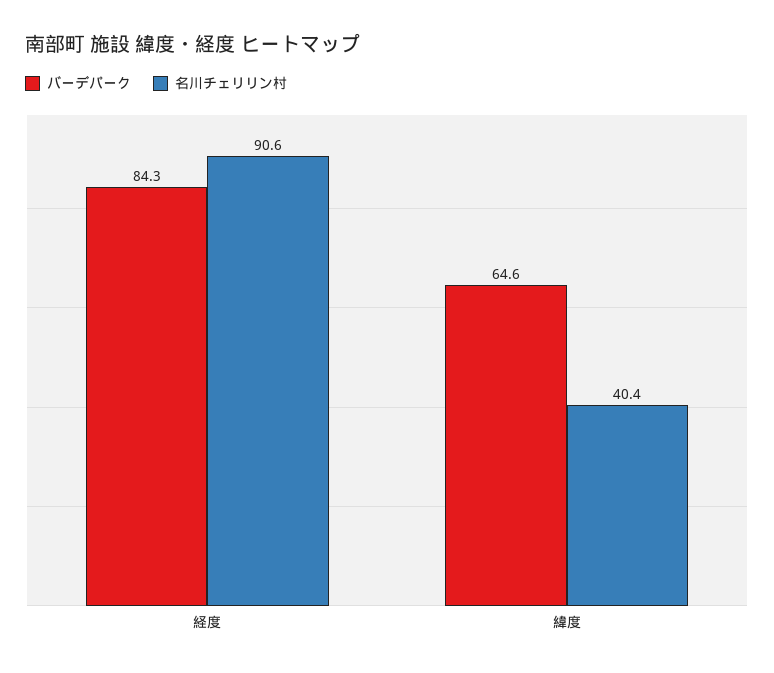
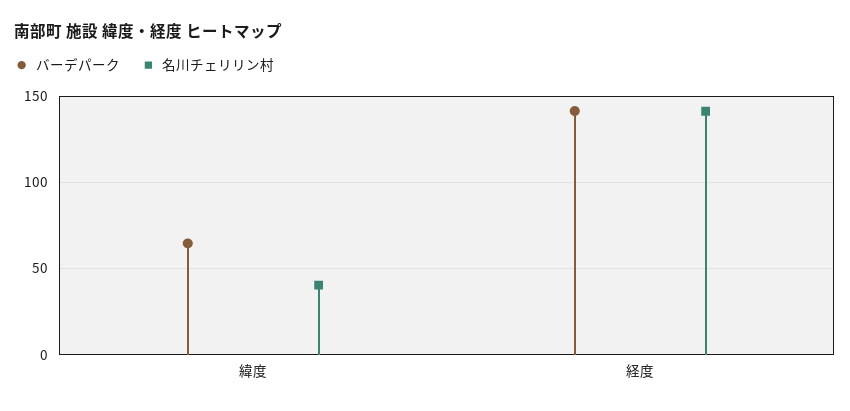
バーデパーク, 経度: 84.3 -> 140
名川チェリリン村, 経度: 90.6 -> 140

